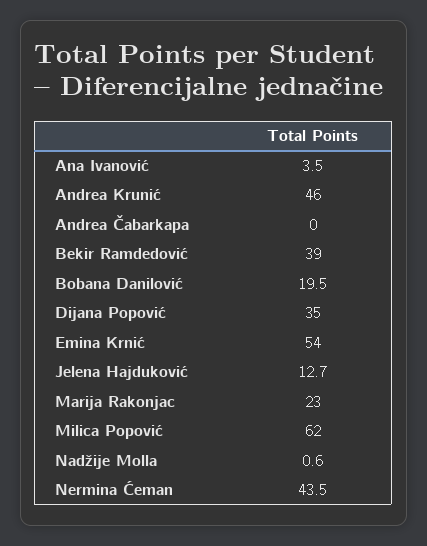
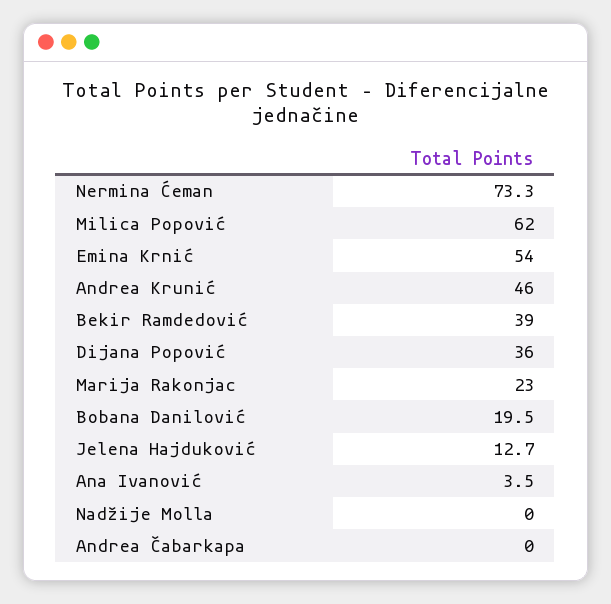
Dijana Popović: 35 -> 36
Nadžije Molla: 0.6 -> 0
Nermina Ćeman: 43.5 -> 73.3

